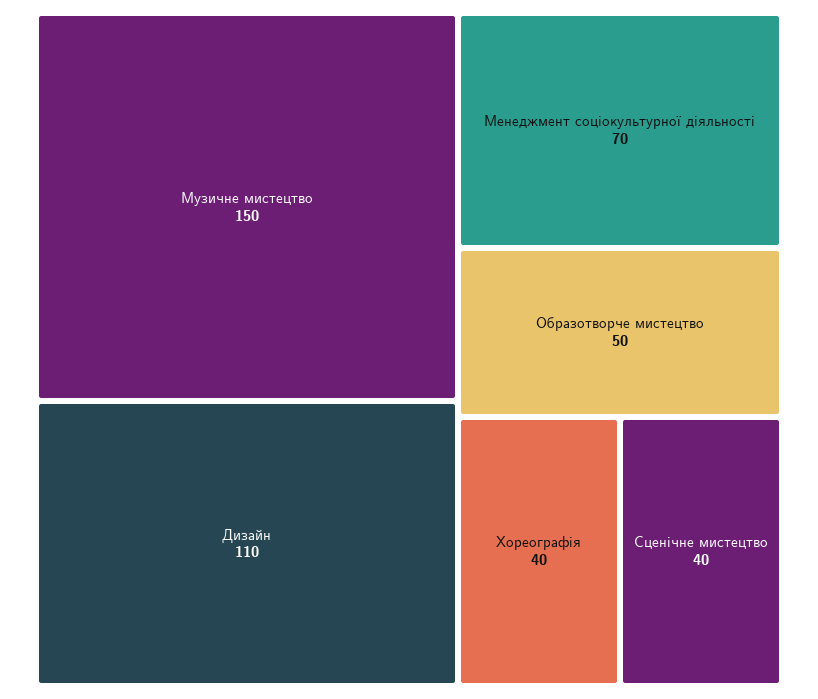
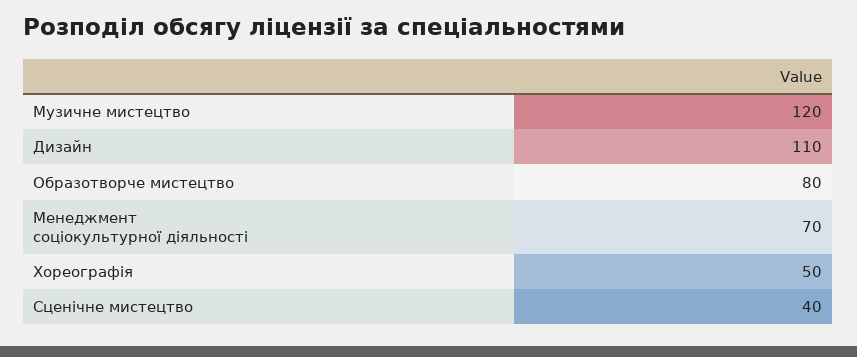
Музичне мистецтво: 150 -> 120
Образотворче мистецтво: 50 -> 80
Хореографія: 40 -> 50

